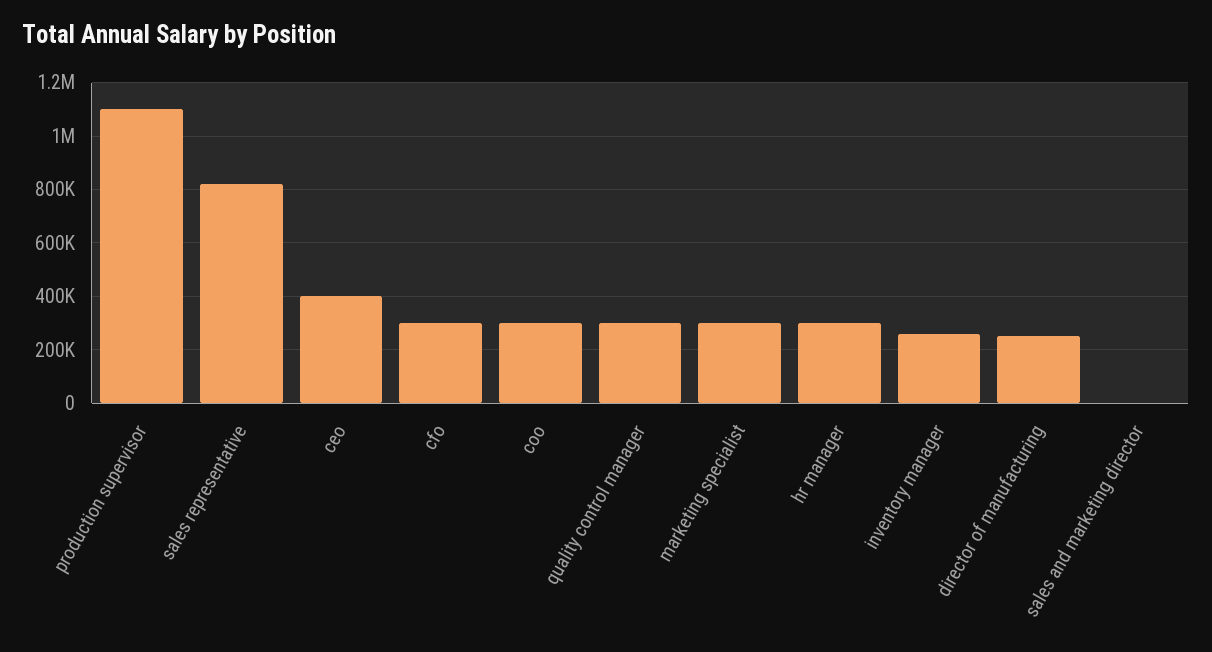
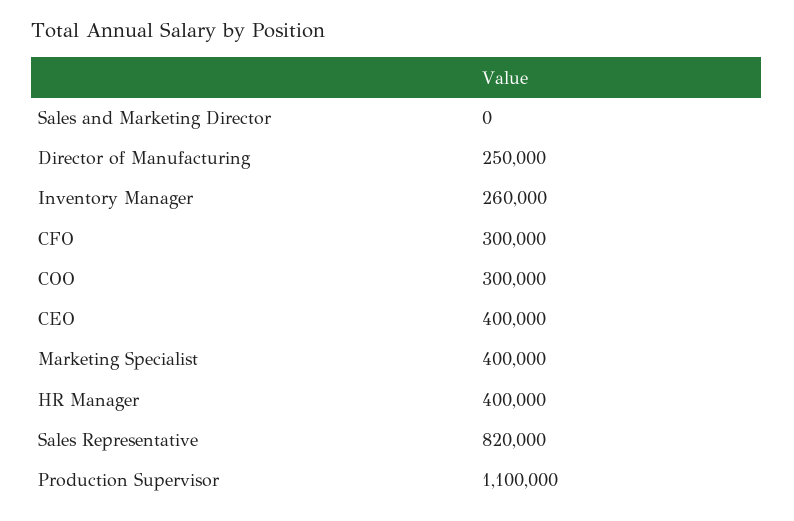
quality control manager: 300000 -> none
marketing specialist: 300000 -> 400000
hr manager: 300000 -> 400000

